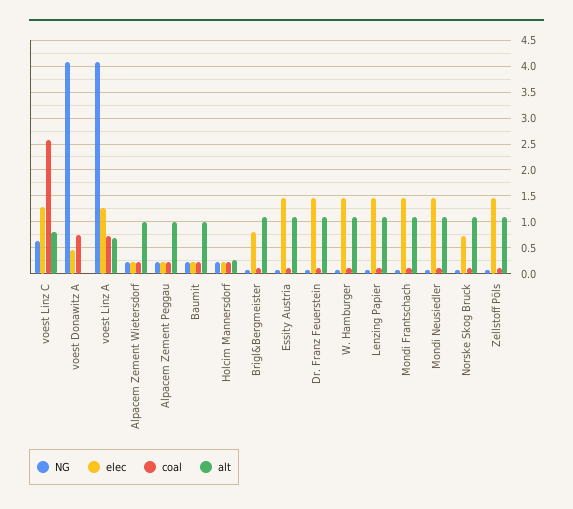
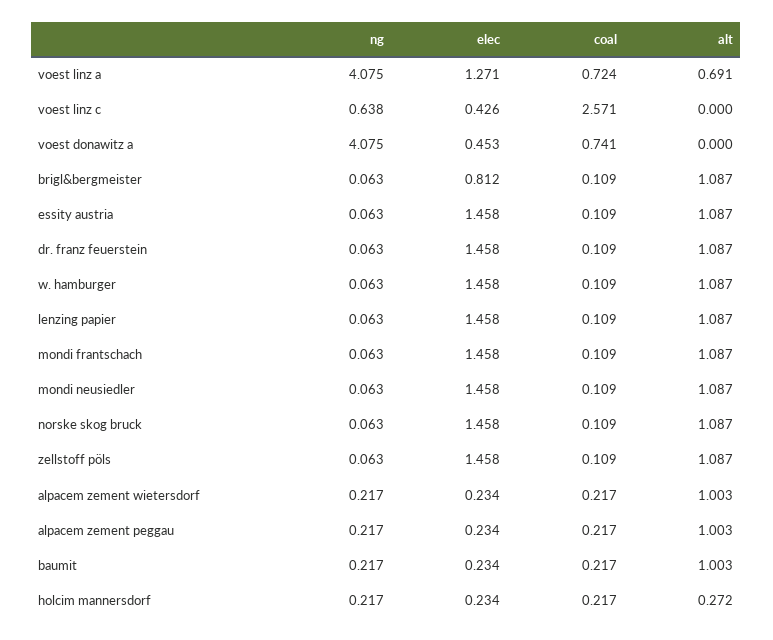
elec, voest Linz C: 1.25 -> 0.426
alt, voest Linz C: 0.75 -> 0
elec, Norske Skog Bruck: 0.75 -> 1.458

